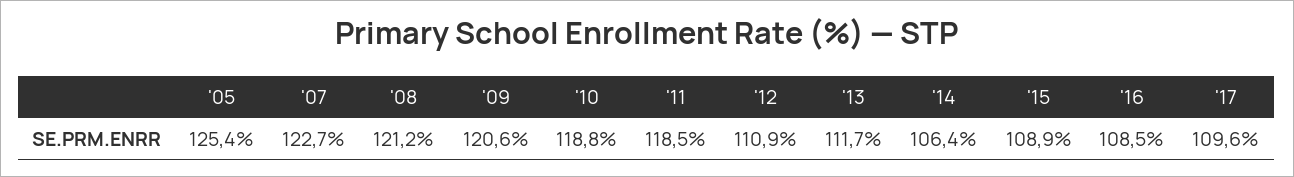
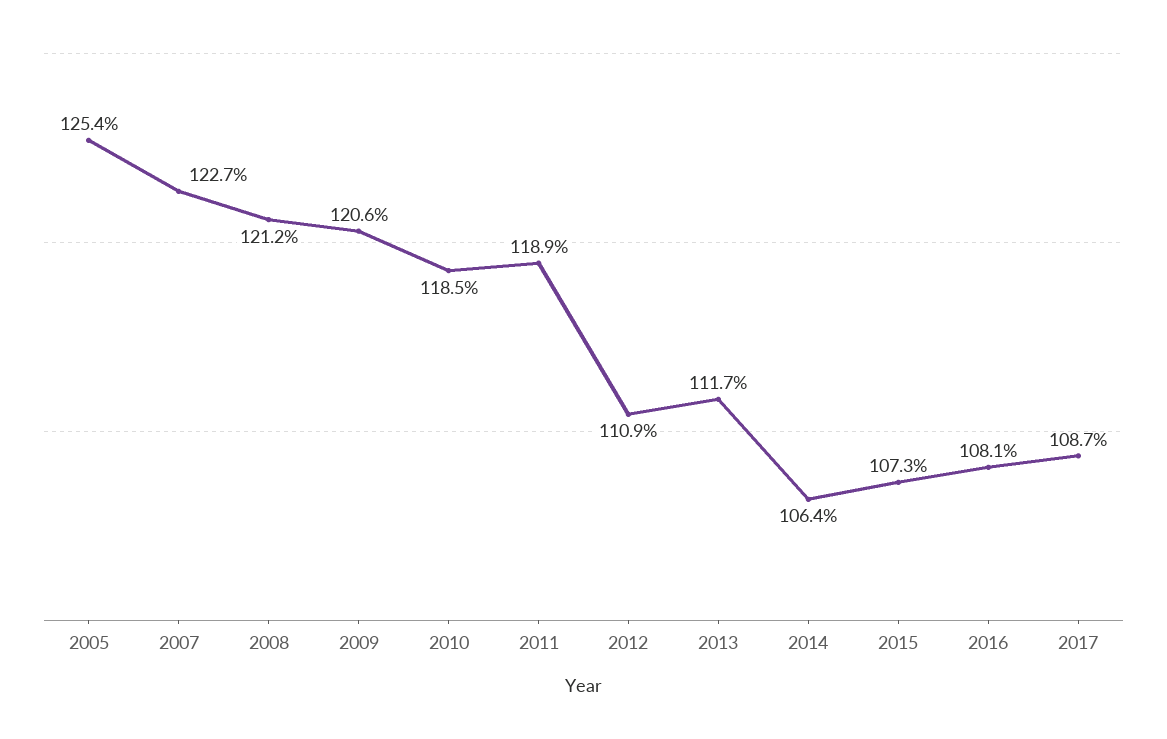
'10: 118.8 -> 118.5
'11: 118.5 -> 118.9
'15: 108.9 -> 107.3
'16: 108.5 -> 108.1
'17: 109.6 -> 108.7

